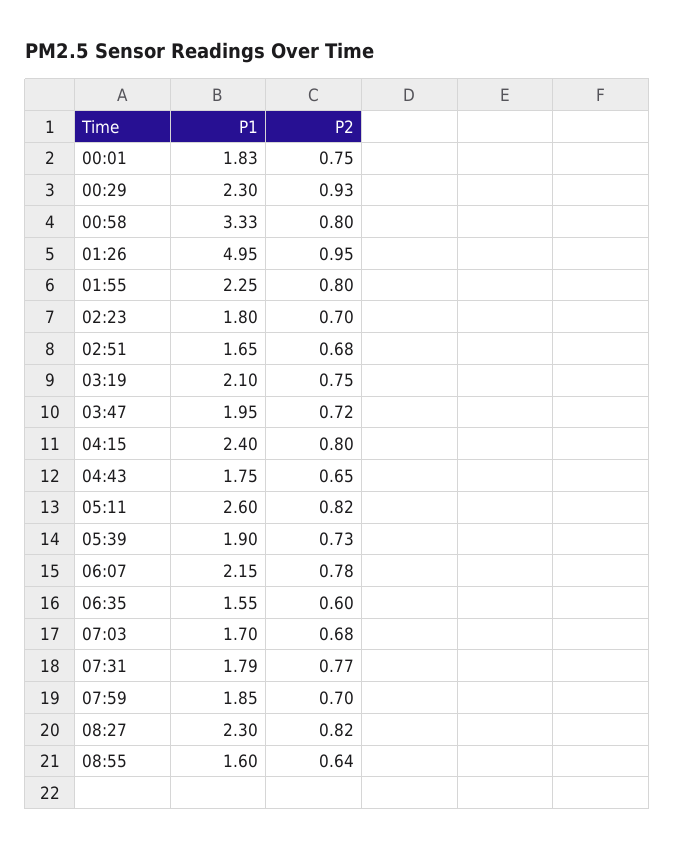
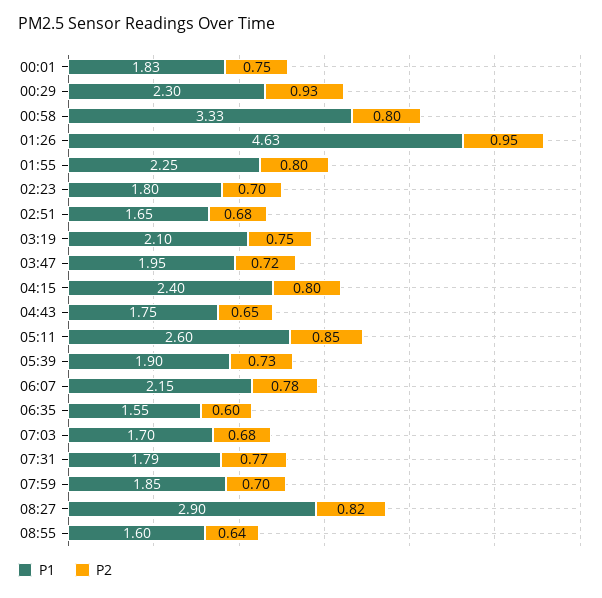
P1, 01:26: 4.95 -> 4.63
P2, 05:11: 0.82 -> 0.85
P1, 08:27: 2.3 -> 2.9

